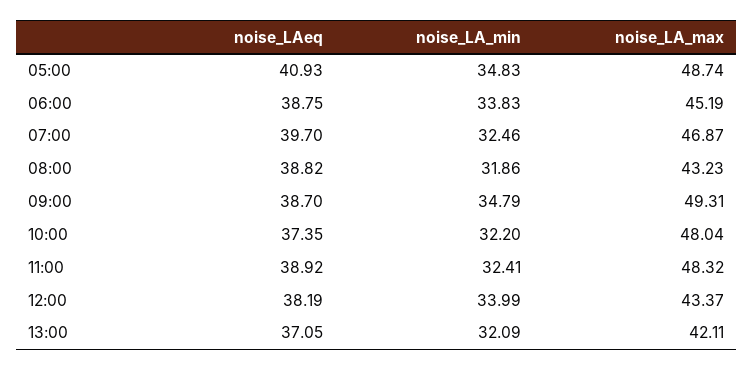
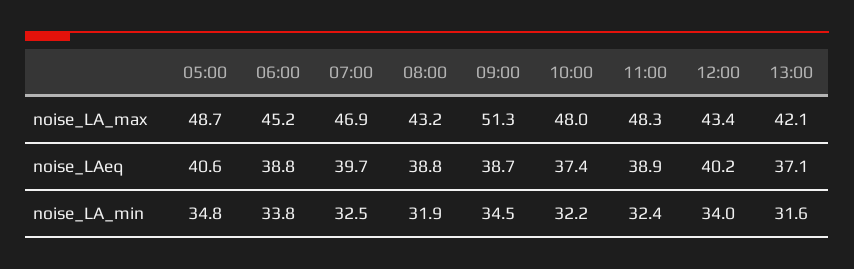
noise_LAeq, 05:00: 40.93 -> 40.6
noise_LA_min, 09:00: 34.79 -> 34.5
noise_LA_max, 09:00: 49.31 -> 51.3
noise_LAeq, 12:00: 38.19 -> 40.2
noise_LA_min, 13:00: 32.09 -> 31.6

